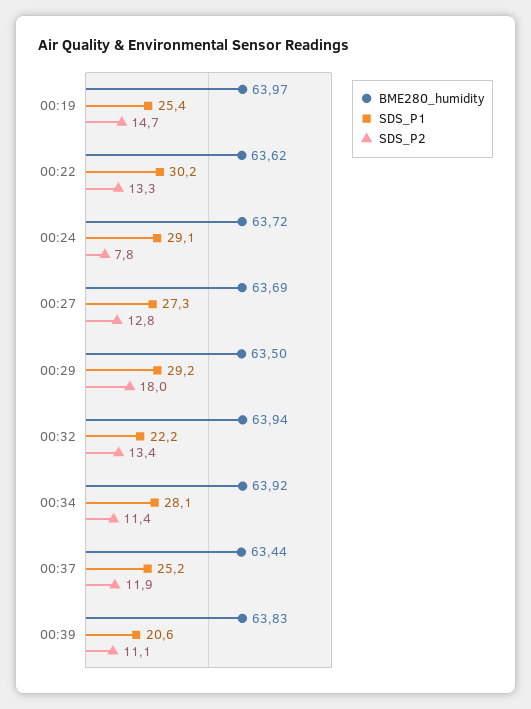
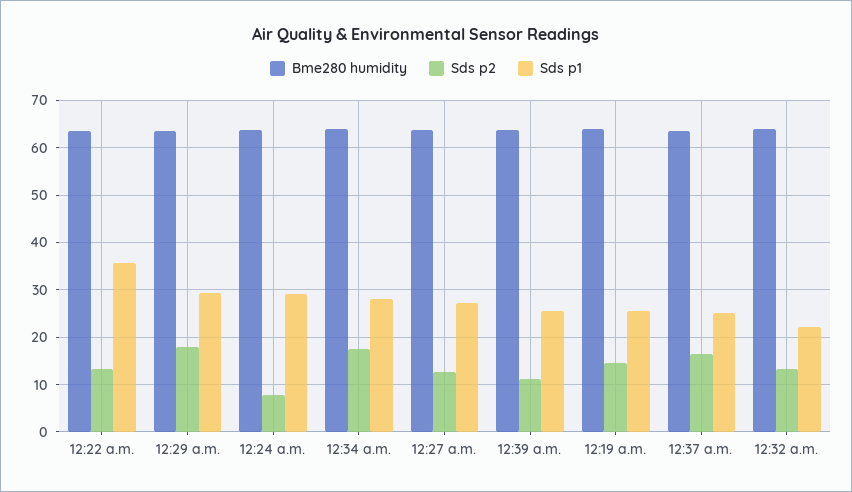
SDS_P1, 00:22: 30.2 -> 36
SDS_P2, 00:34: 11.4 -> 18
SDS_P2, 00:37: 11.9 -> 16
SDS_P1, 00:39: 20.6 -> 26

